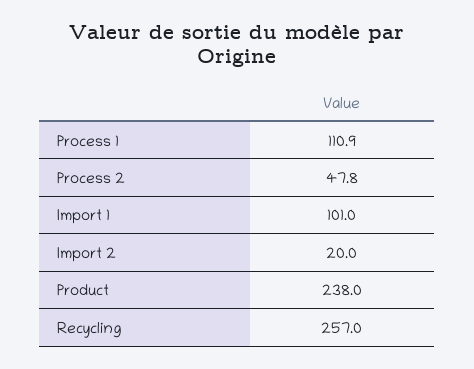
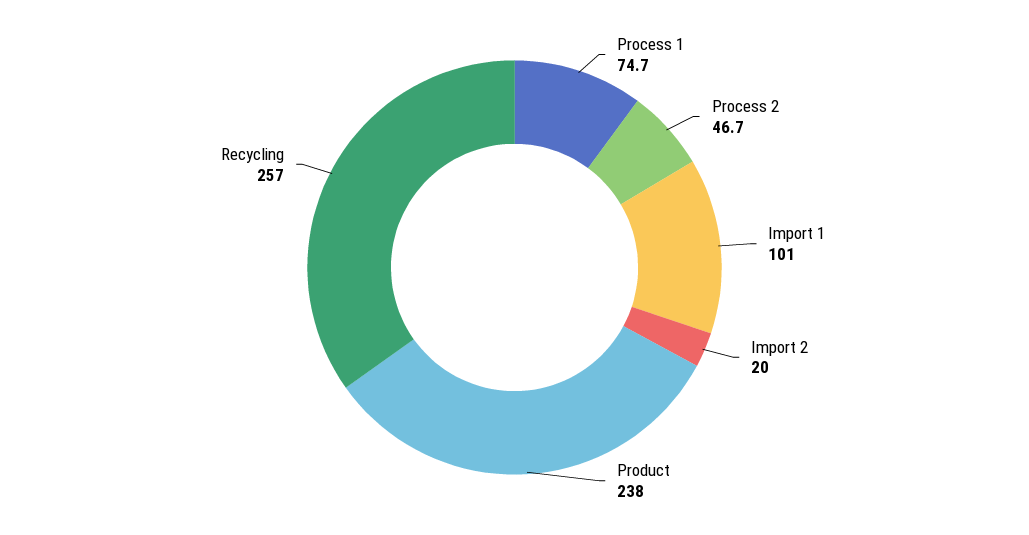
Process 1: 110.9 -> 74.7
Process 2: 47.8 -> 46.7

